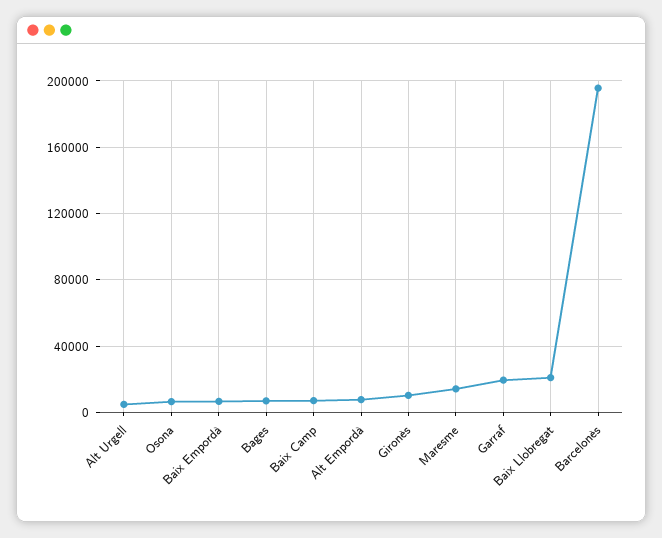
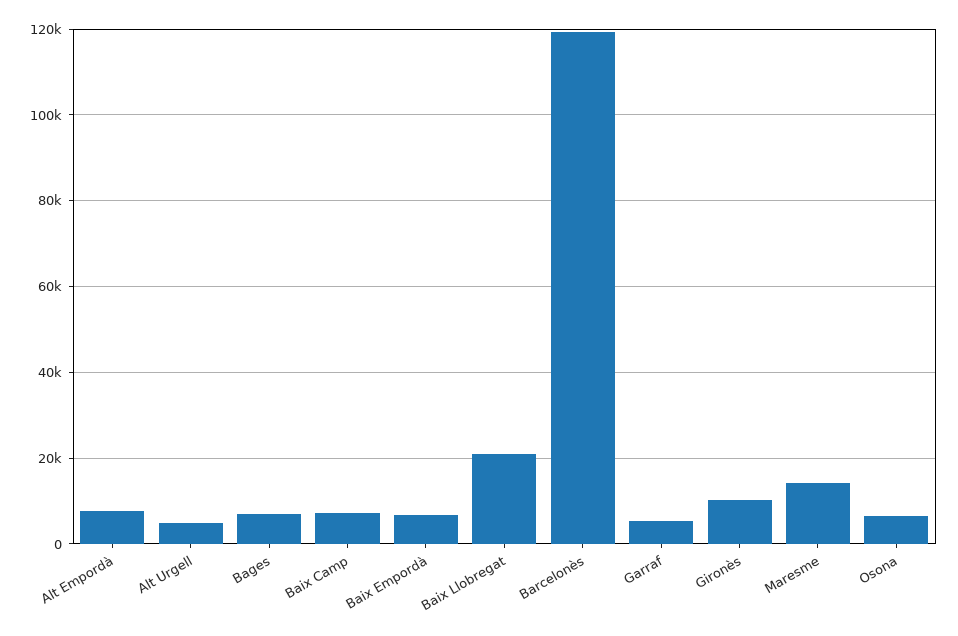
Garraf: 20000 -> 6000
Barcelonès: 195000 -> 120000

